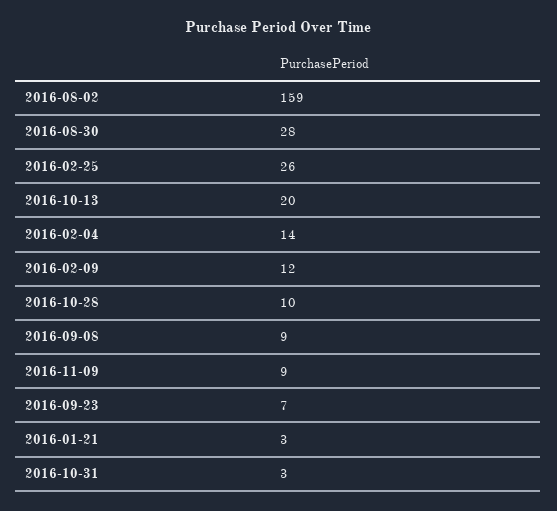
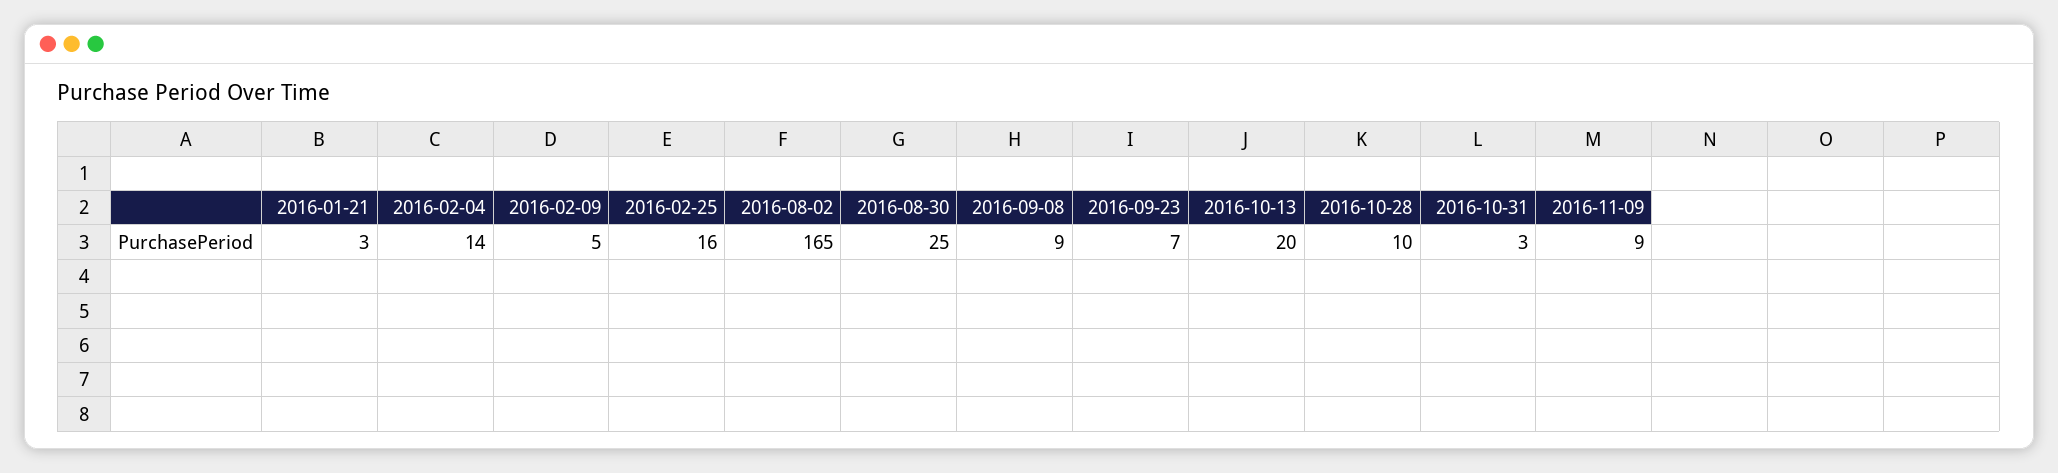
2016-08-02: 159 -> 165
2016-08-30: 28 -> 25
2016-02-25: 26 -> 16
2016-02-09: 12 -> 5

